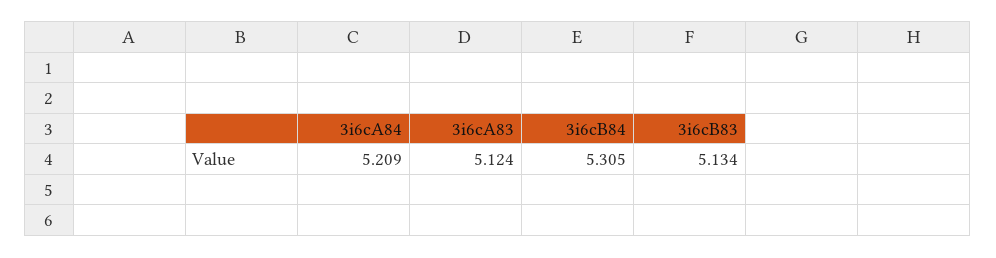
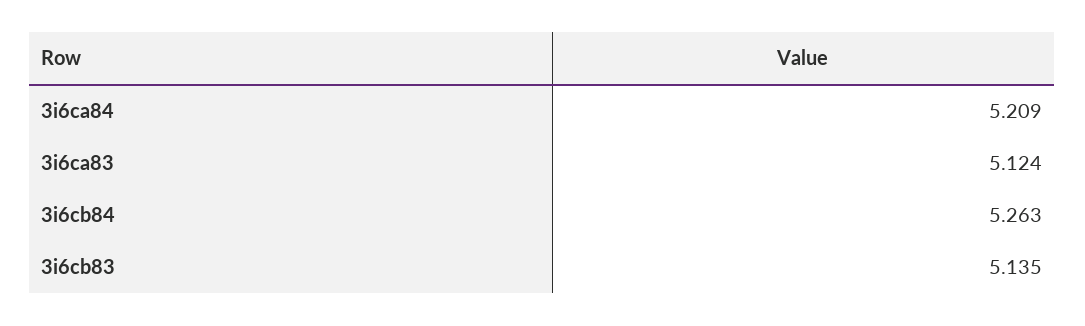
3i6cB84: 5.305 -> 5.263
3i6cB83: 5.134 -> 5.135

